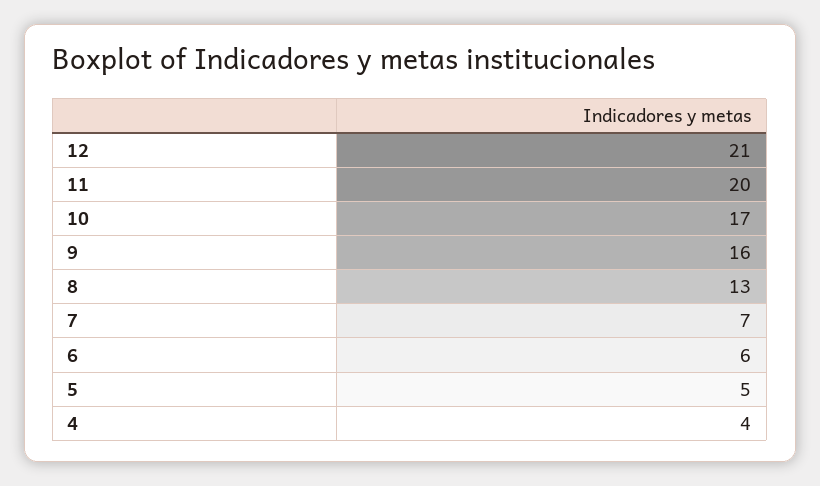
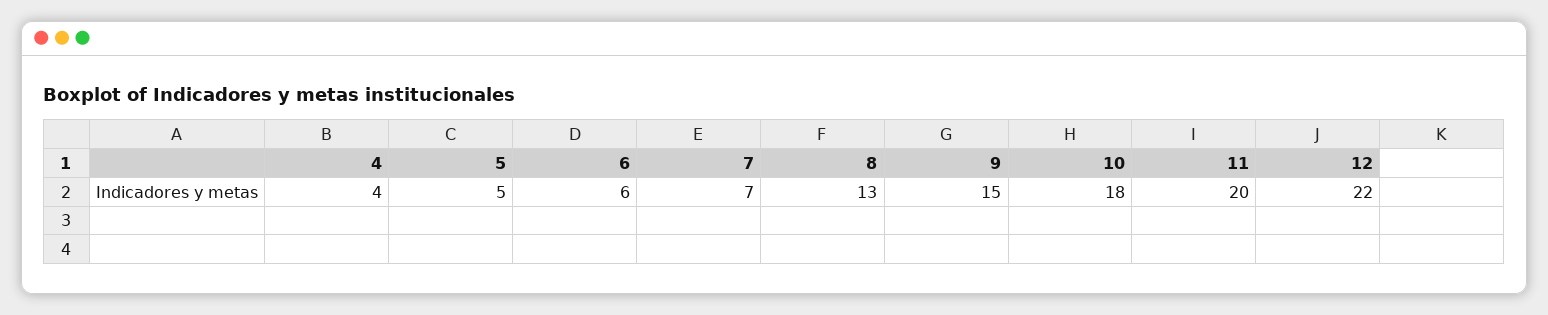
12: 21 -> 22
10: 17 -> 18
9: 16 -> 15

